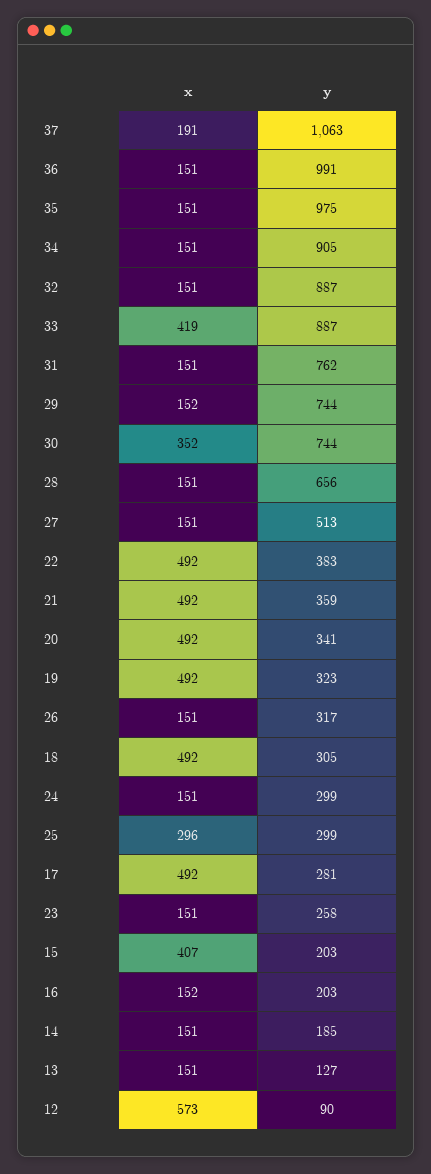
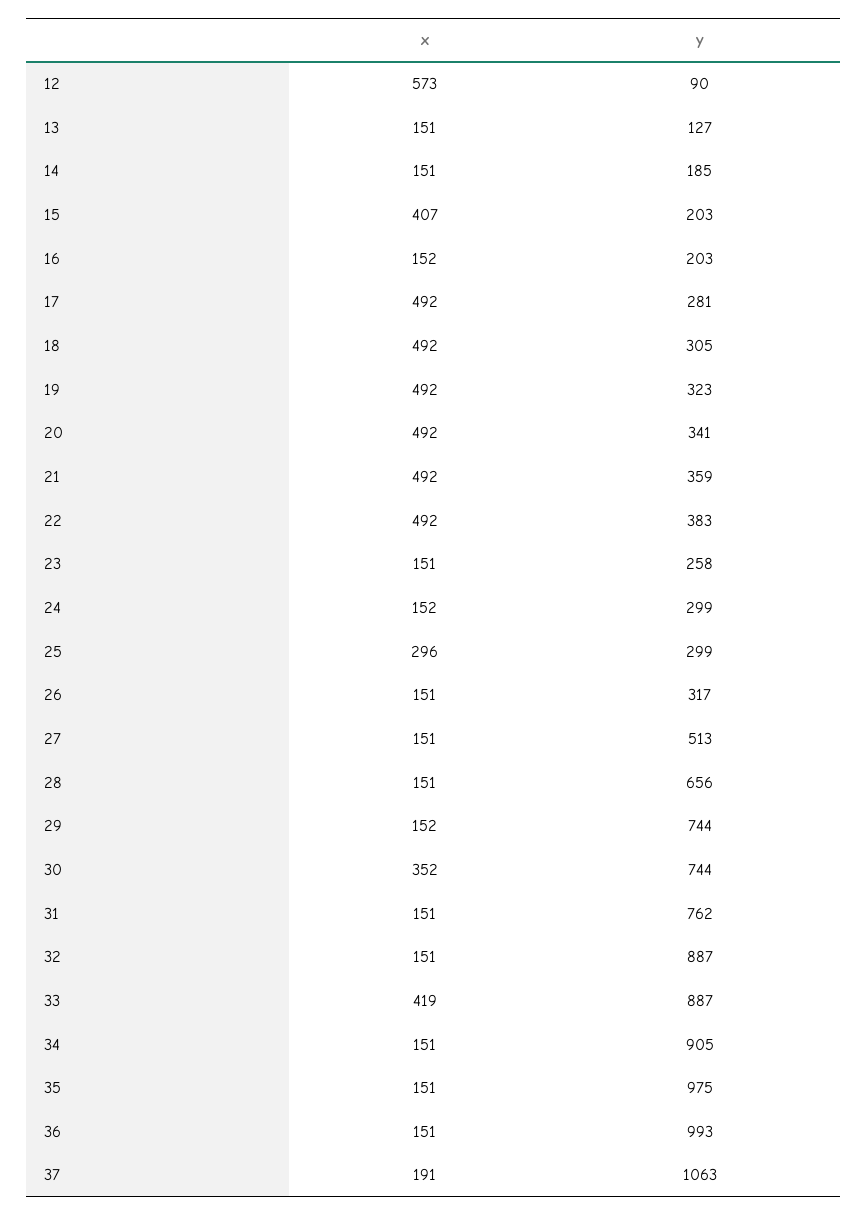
y, 36: 991 -> 993
x, 24: 151 -> 152

